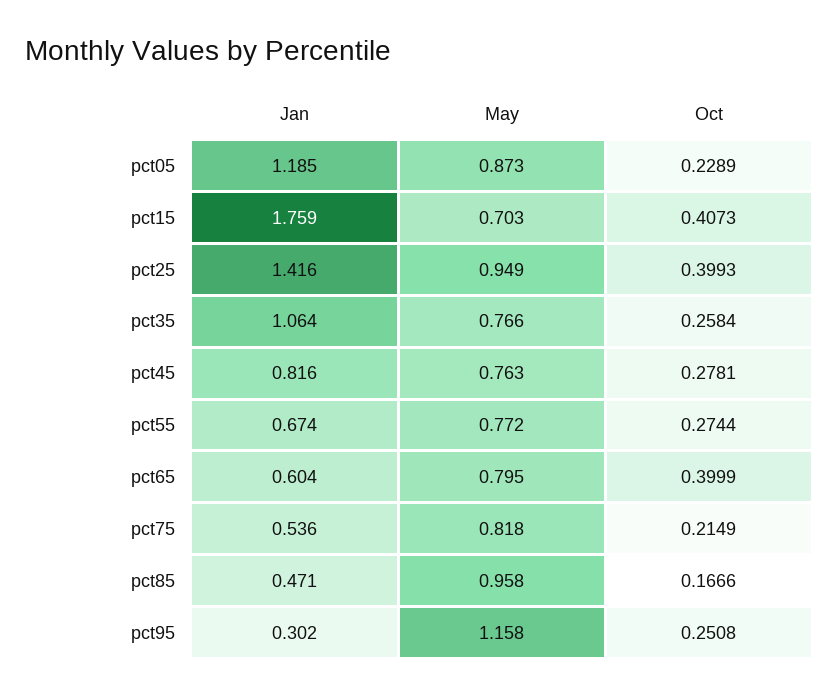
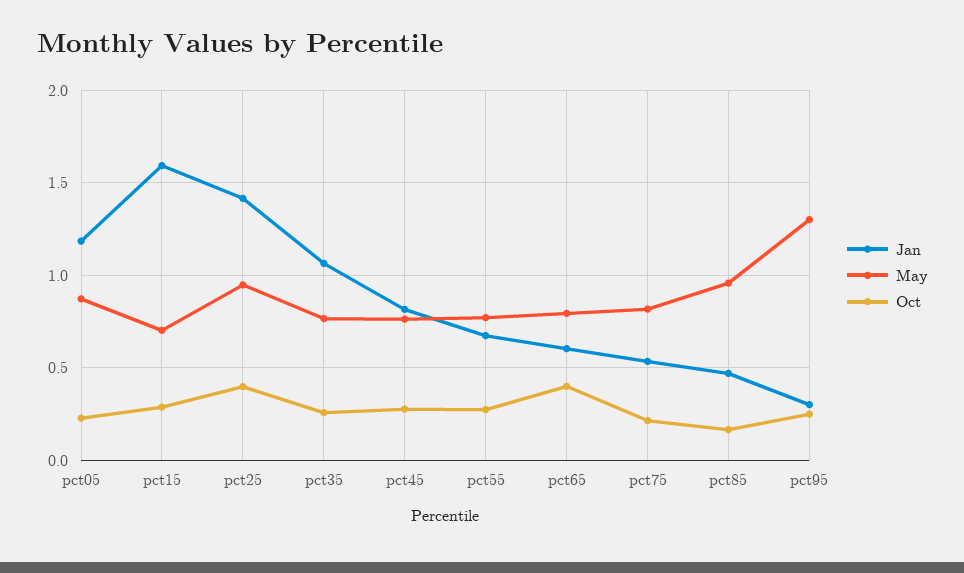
Jan, pct15: 1.759 -> 1.6
Oct, pct15: 0.4073 -> 0.3
May, pct95: 1.158 -> 1.3

